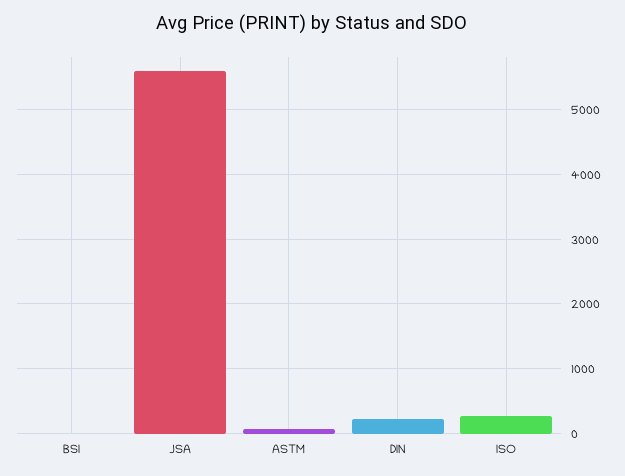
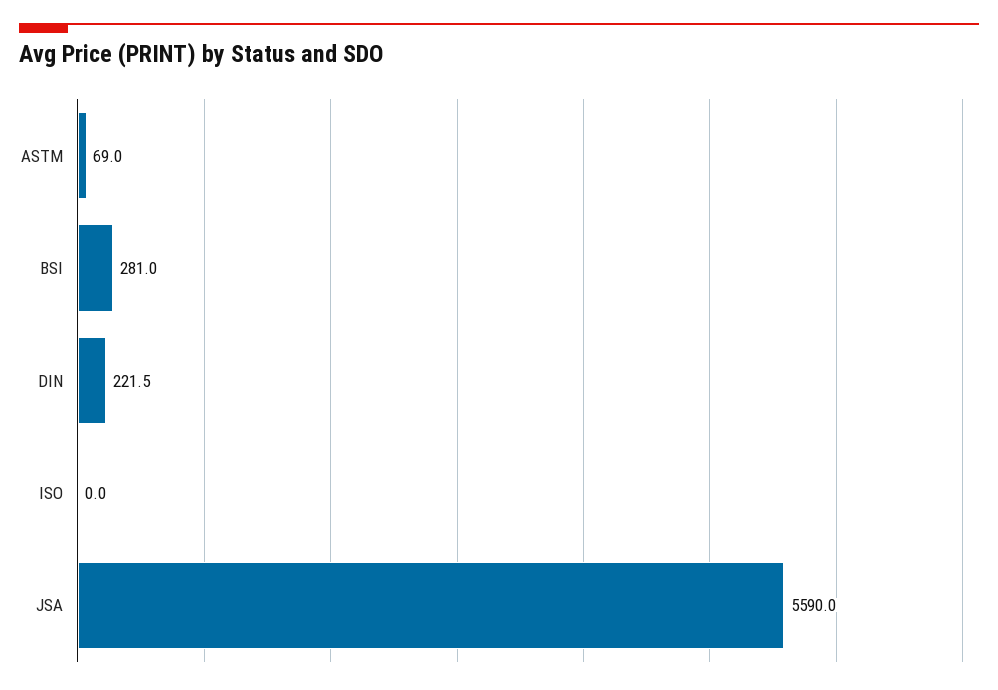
BSI: 0 -> 281
ISO: 300 -> 0

